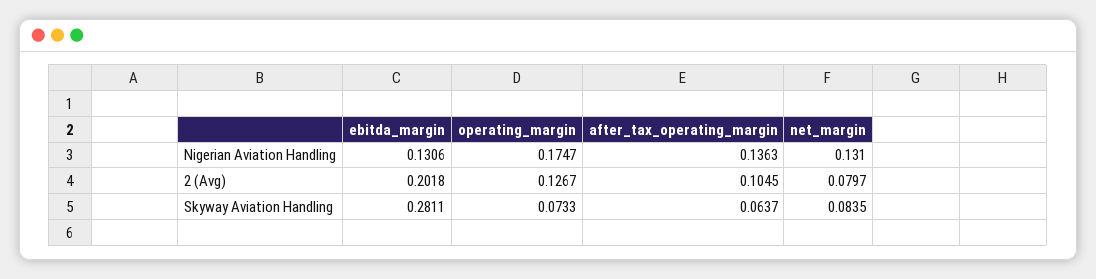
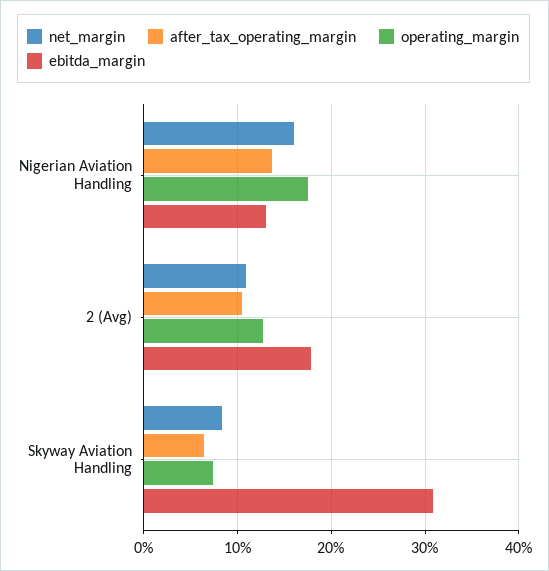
net_margin, Nigerian Aviation Handling: 0.131 -> 0.16
ebitda_margin, 2 (Avg): 0.2018 -> 0.18
net_margin, 2 (Avg): 0.0797 -> 0.11
ebitda_margin, Skyway Aviation Handling: 0.2811 -> 0.31

